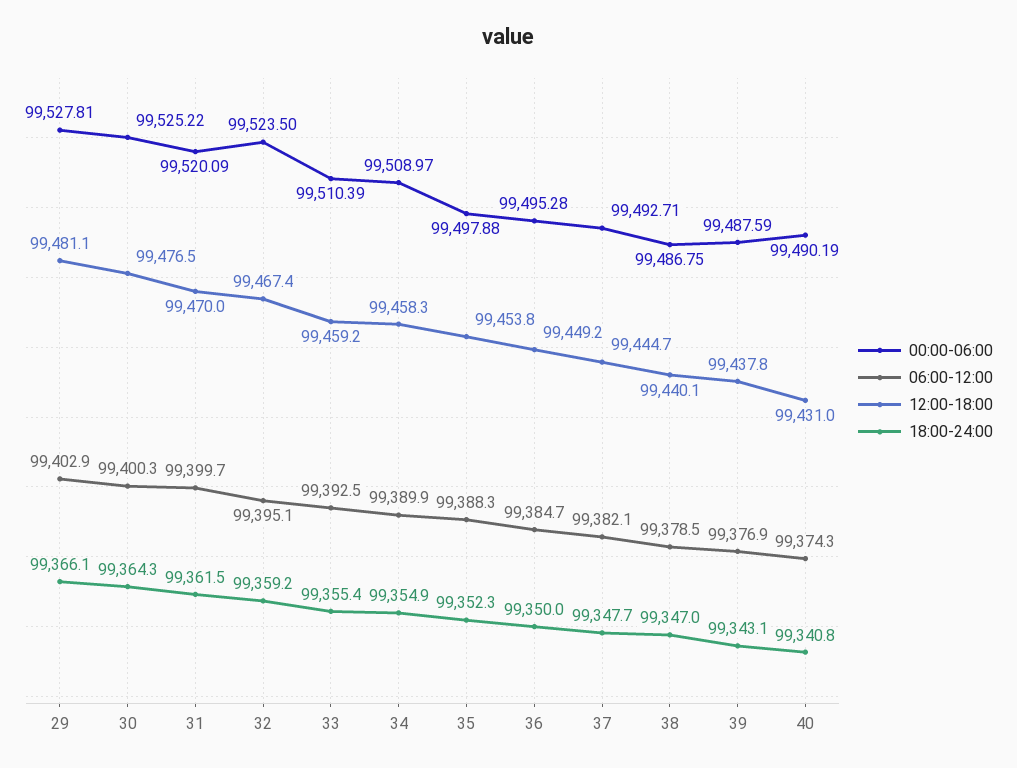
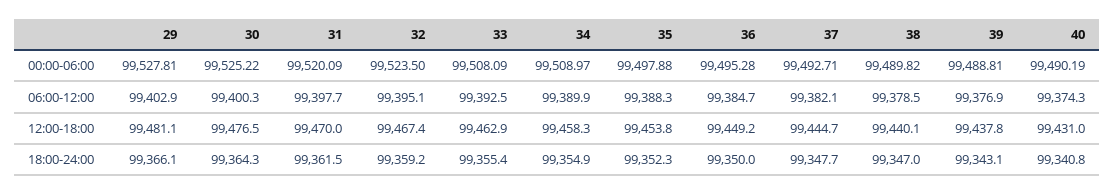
06:00-12:00, 31: 99399.7 -> 99397.7
00:00-06:00, 33: 99510.39 -> 99508.09
12:00-18:00, 33: 99459.2 -> 99462.9
00:00-06:00, 38: 99486.75 -> 99489.82
00:00-06:00, 39: 99487.59 -> 99488.81

